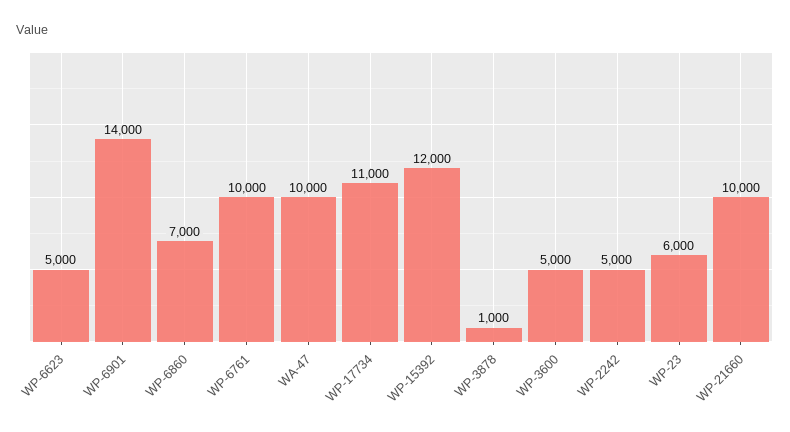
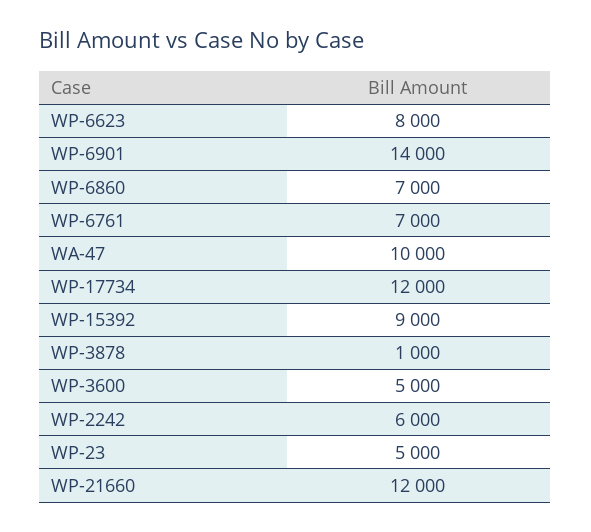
WP-6623: 5000 -> 8000
WP-6761: 10000 -> 7000
WP-17734: 11000 -> 12000
WP-15392: 12000 -> 9000
WP-2242: 5000 -> 6000
WP-23: 6000 -> 5000
WP-21660: 10000 -> 12000

